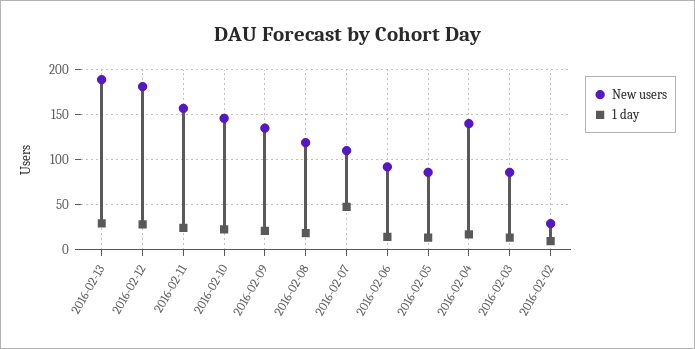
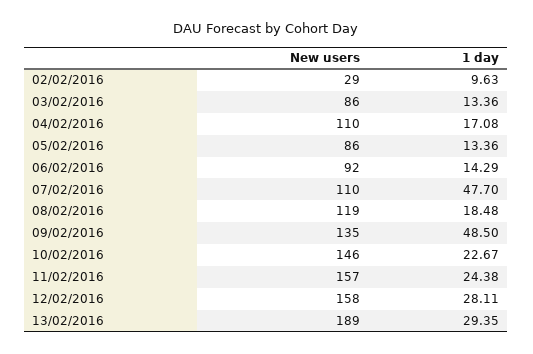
New users, 2016-02-12: 180 -> 158
1 day, 2016-02-09: 20 -> 48.5
New users, 2016-02-04: 140 -> 110

